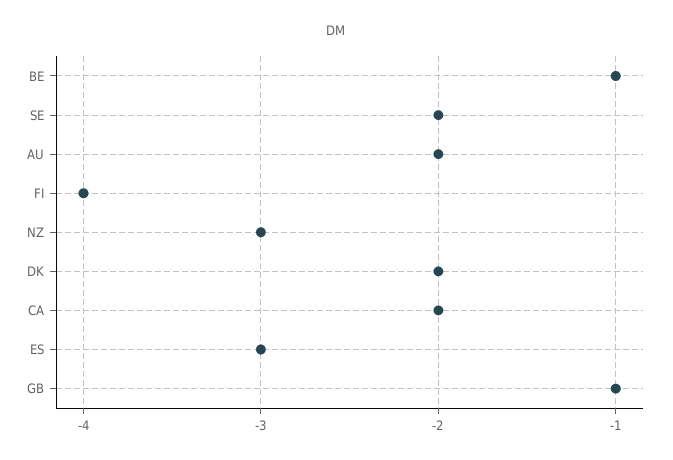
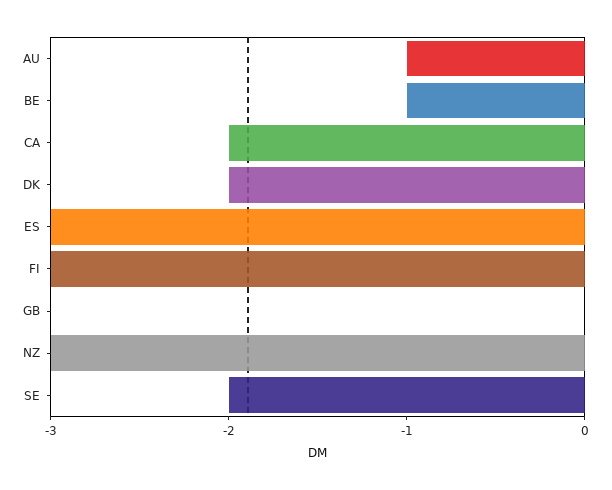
AU: -2 -> -1
FI: -4 -> -3
GB: -1 -> 0

